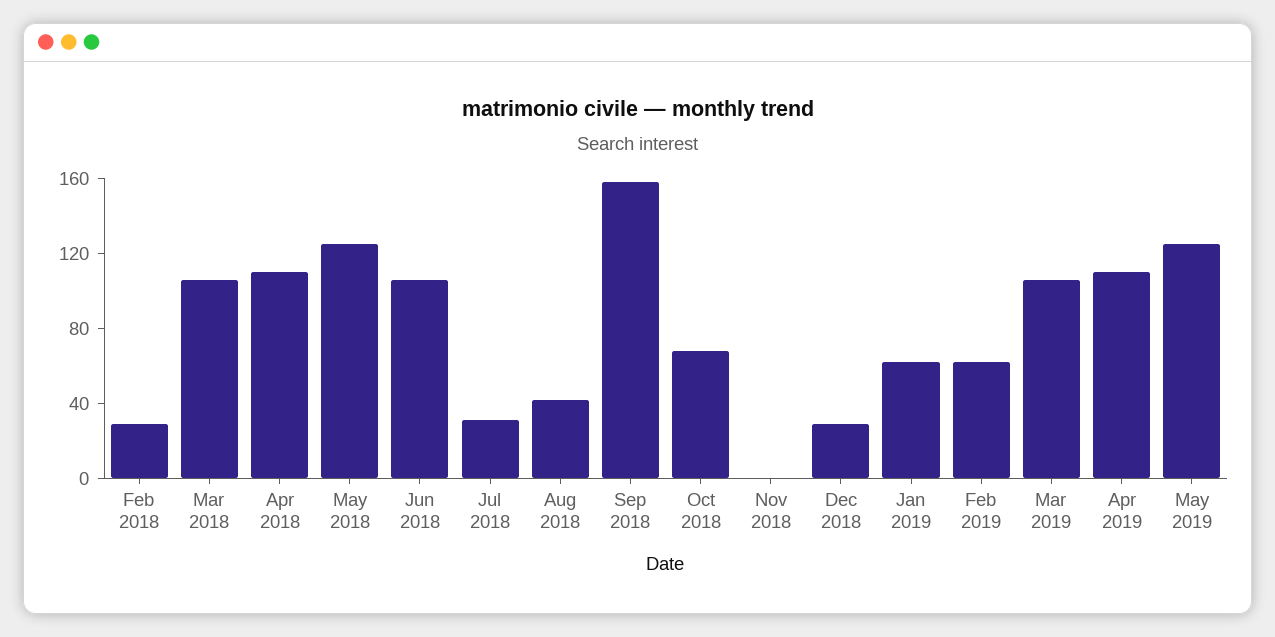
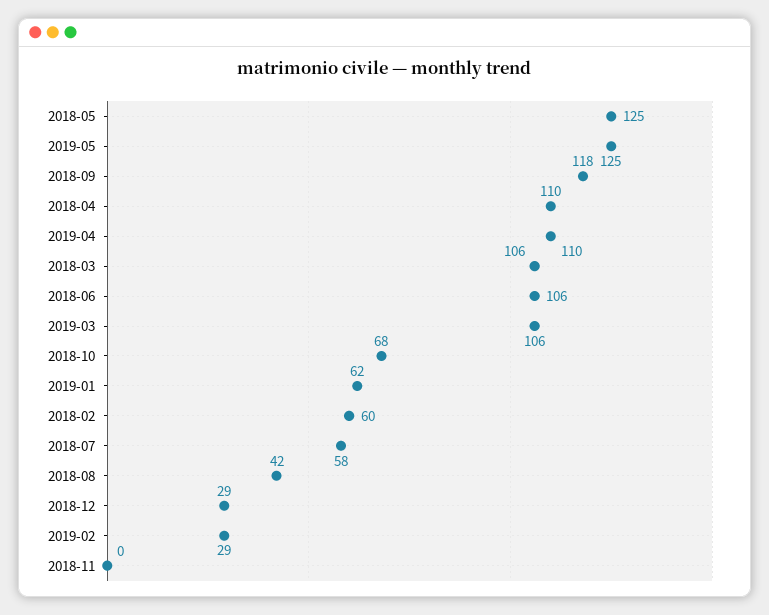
Feb 2018: 30 -> 60
Jul 2018: 30 -> 58
Sep 2018: 160 -> 118
Feb 2019: 60 -> 29

